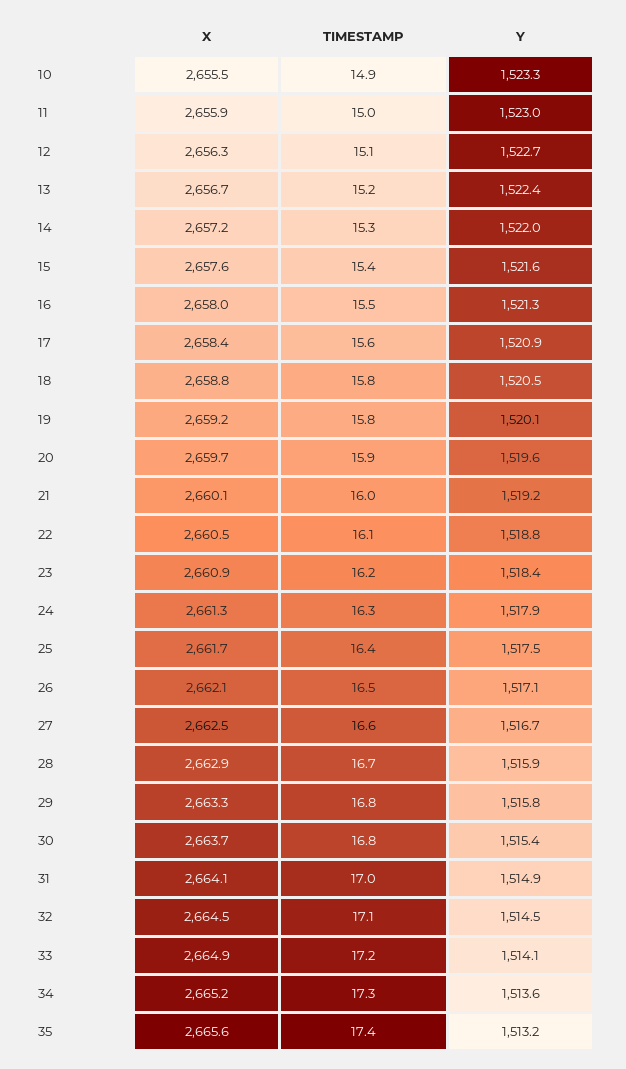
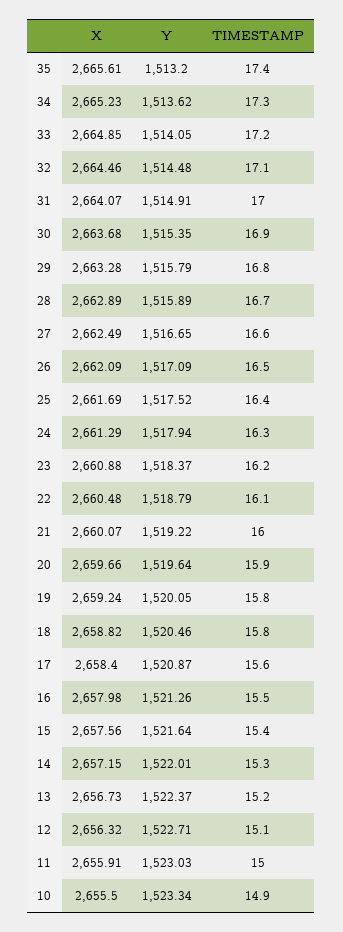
TIMESTAMP, 30: 16.8 -> 16.9

